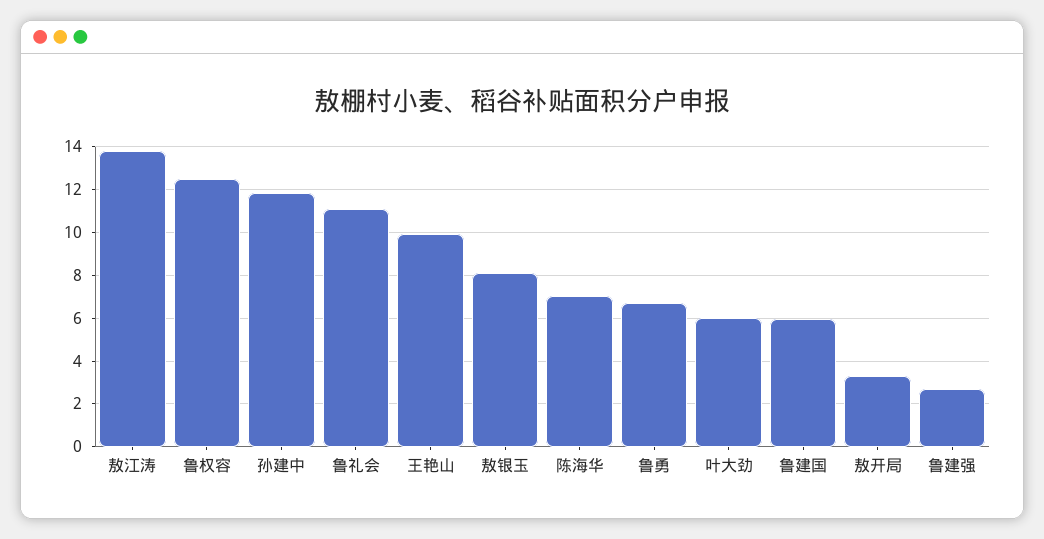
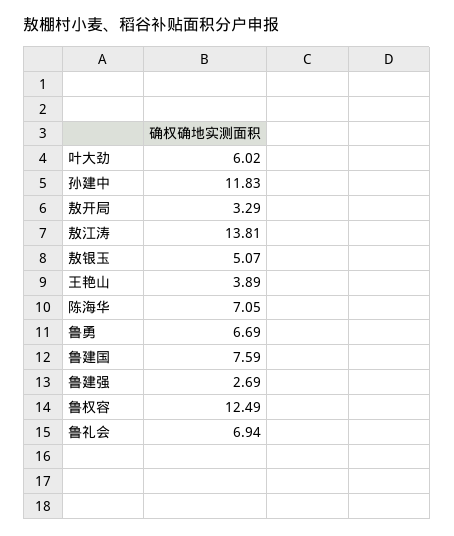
鲁礼会: 11 -> 6.94
王艳山: 10 -> 3.89
敖银玉: 8 -> 5.07
鲁建国: 6 -> 7.59

